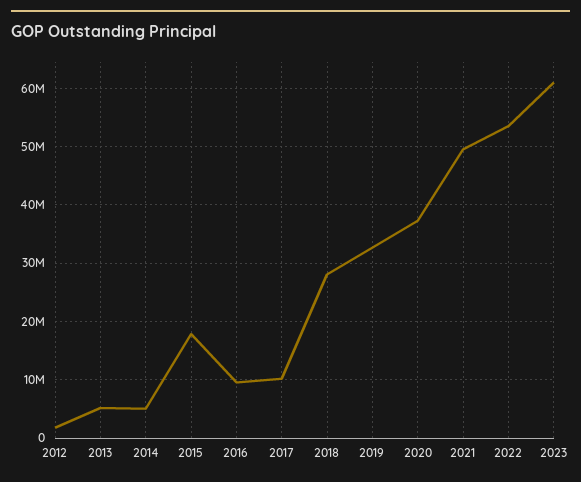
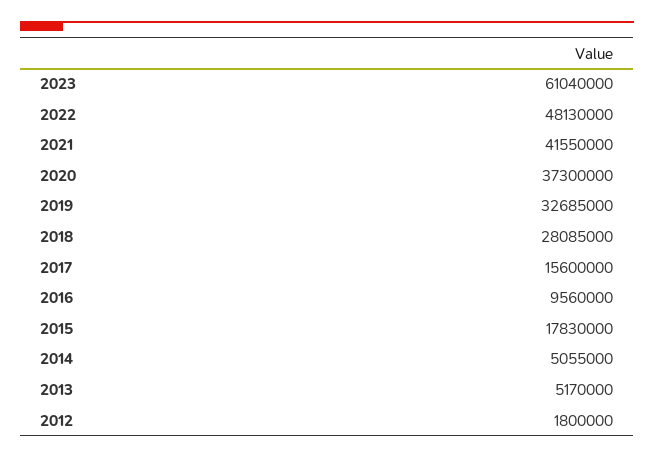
2017: 10000000 -> 15600000
2021: 50000000 -> 41550000
2022: 54000000 -> 48130000

